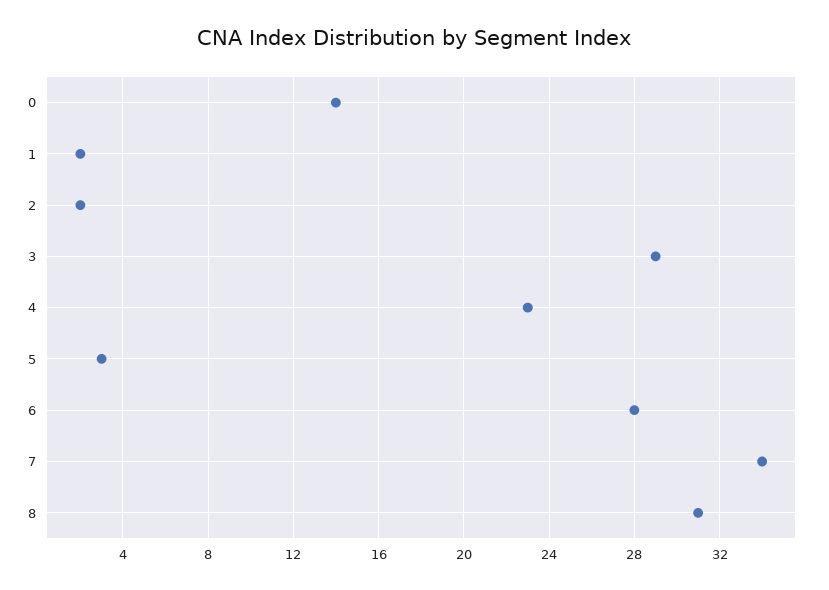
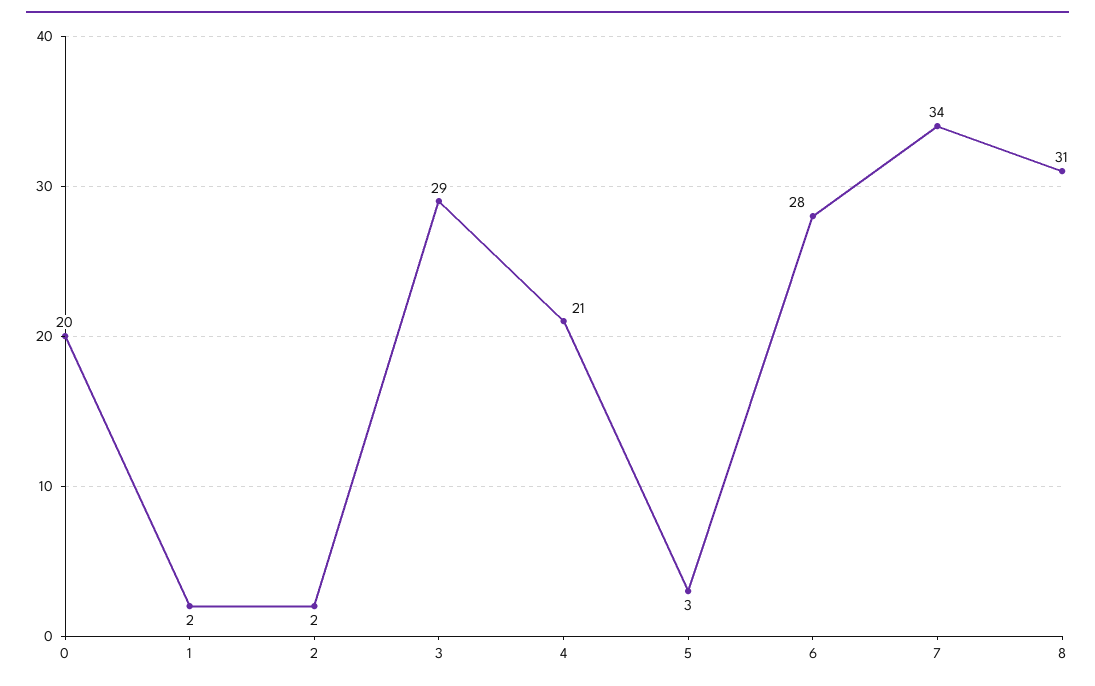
0: 14 -> 20
4: 23 -> 21

